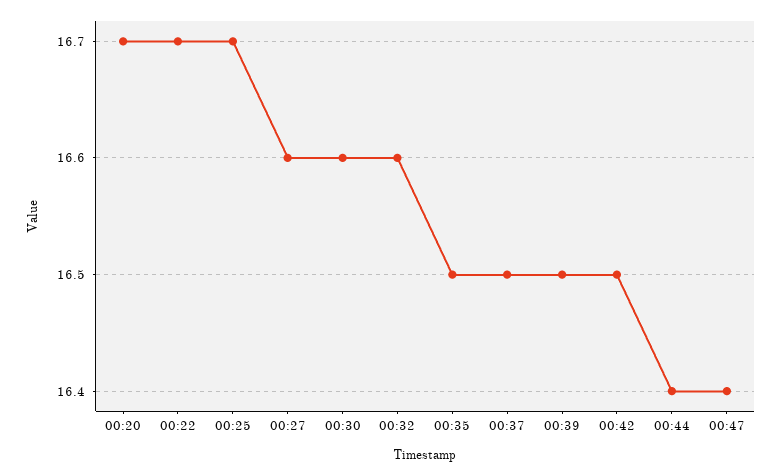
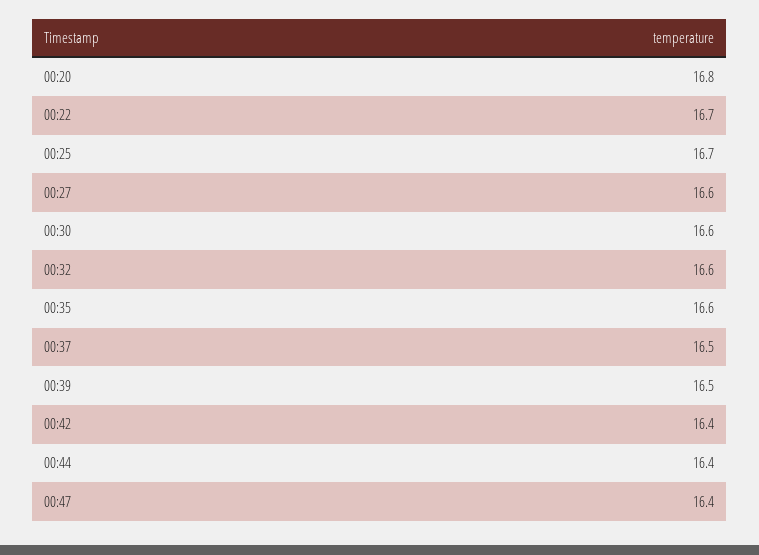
00:20: 16.7 -> 16.8
00:35: 16.5 -> 16.6
00:42: 16.5 -> 16.4

